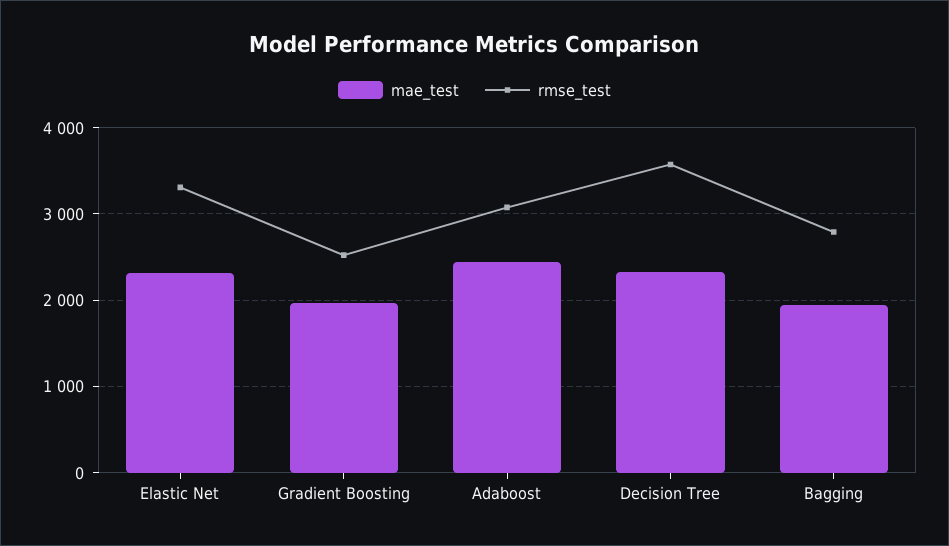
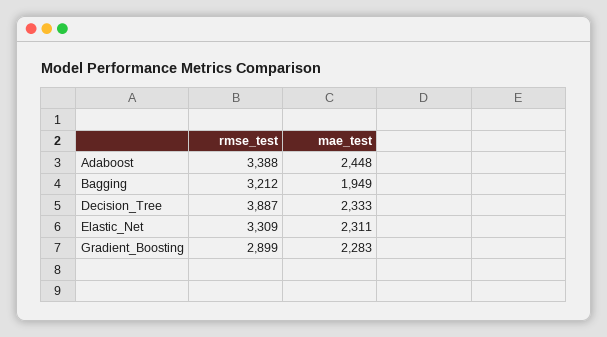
mae_test, Gradient Boosting: 2000 -> 2283
rmse_test, Gradient Boosting: 2500 -> 2899
rmse_test, Adaboost: 3100 -> 3388
rmse_test, Decision Tree: 3600 -> 3887
rmse_test, Bagging: 2800 -> 3212

